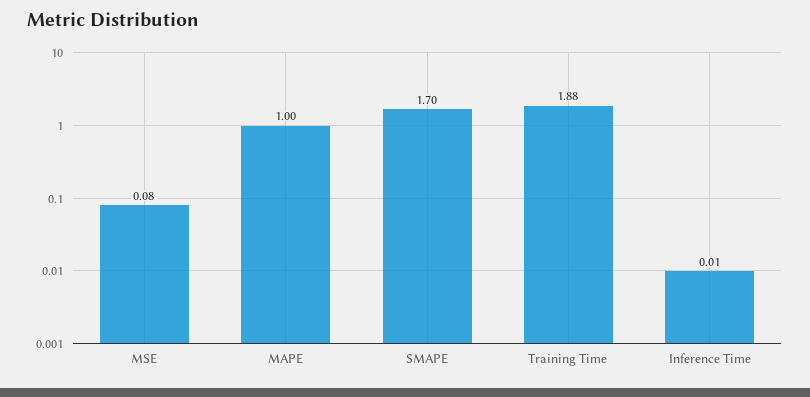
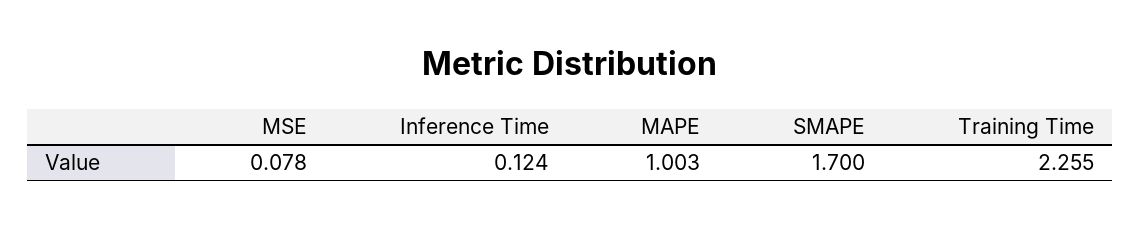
Training Time: 1.88 -> 2.255
Inference Time: 0.01 -> 0.124

